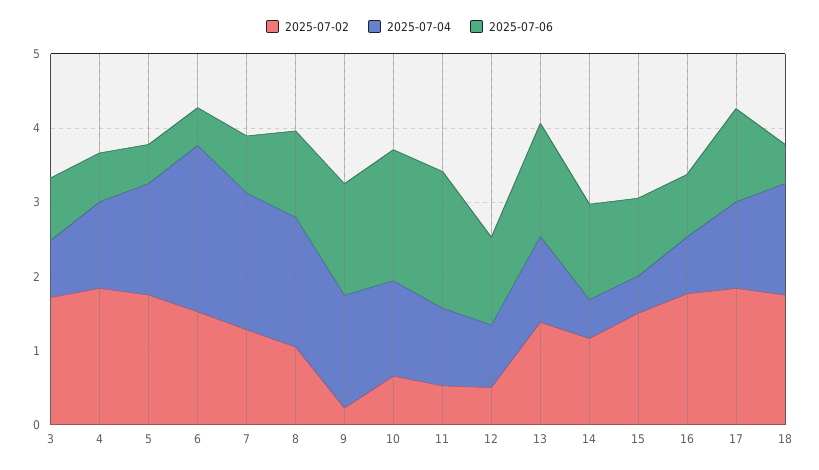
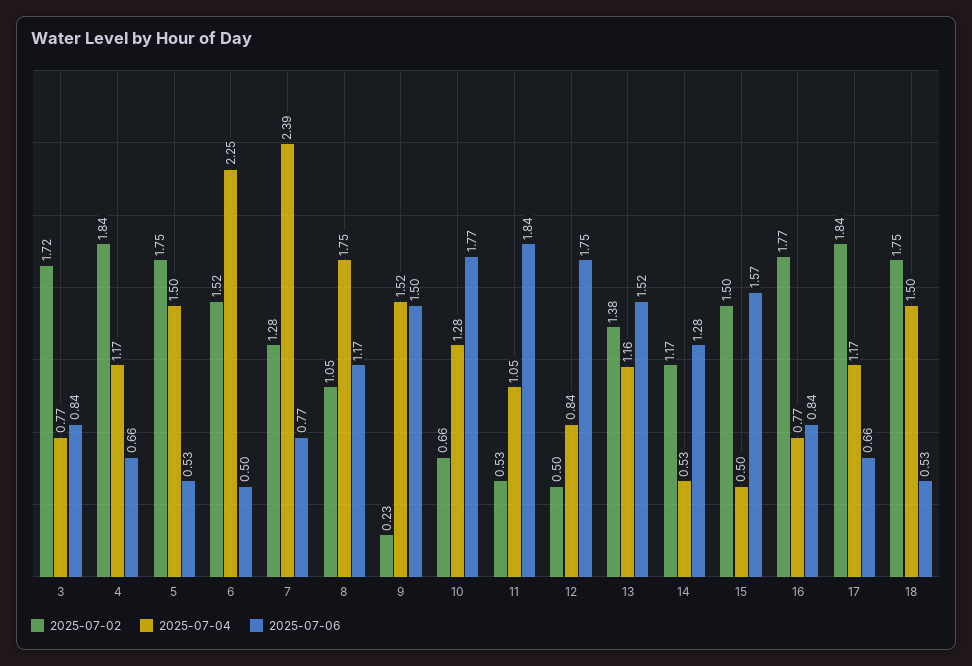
2025-07-04, 7: 1.8 -> 2.39
2025-07-06, 12: 1.2 -> 1.75
2025-07-06, 15: 1 -> 1.57
2025-07-06, 17: 1.2 -> 0.66

